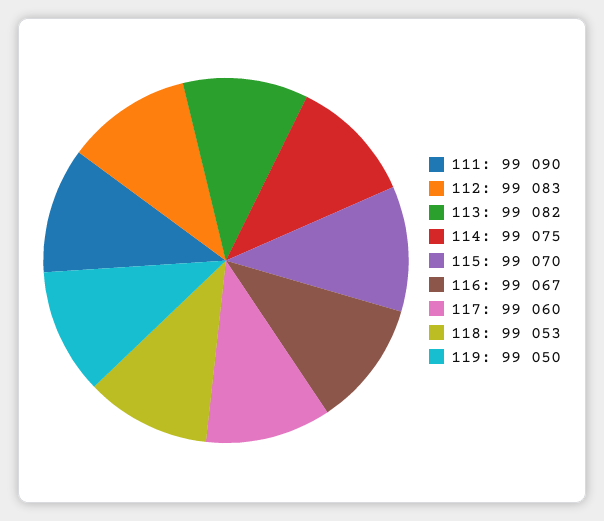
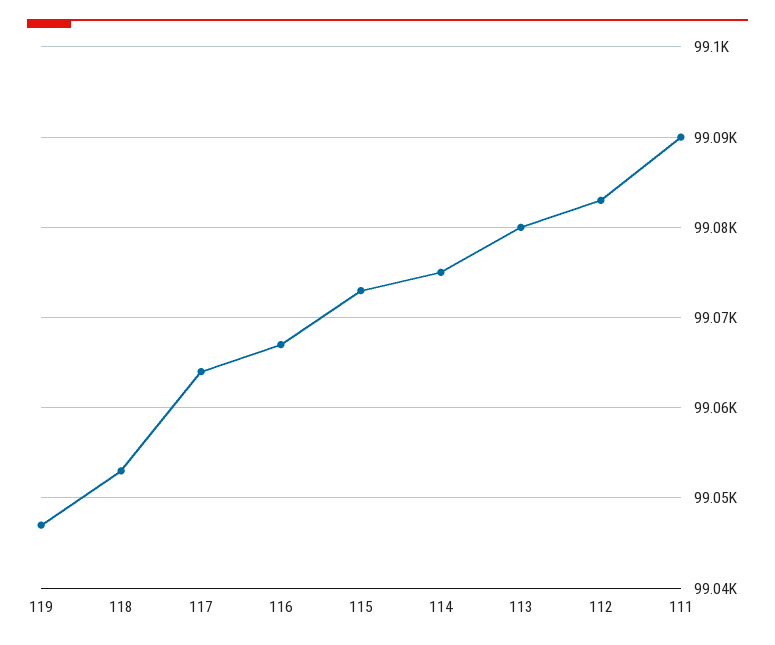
113: 99082 -> 99080
115: 99070 -> 99073
117: 99060 -> 99064
119: 99050 -> 99047

